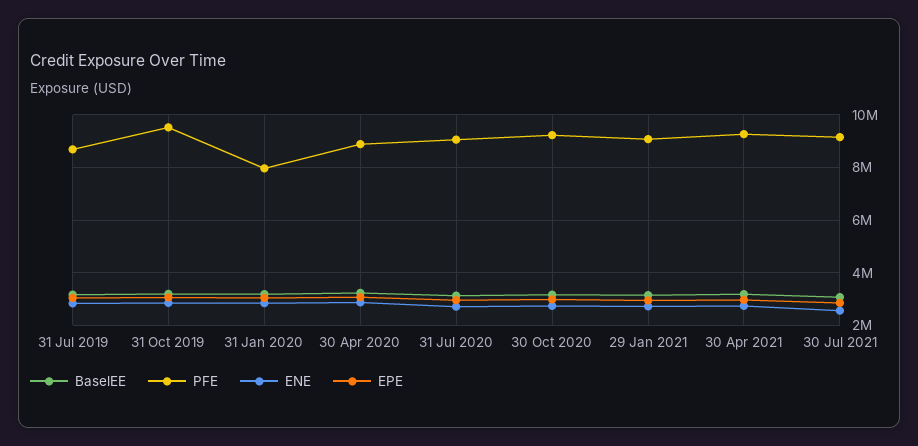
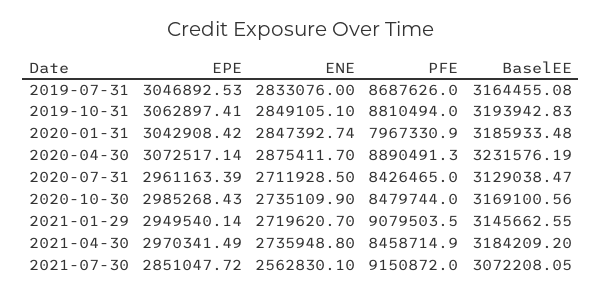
PFE, 31 Oct 2019: 9500000 -> 8810494
PFE, 31 Jul 2020: 9000000 -> 8426465
PFE, 30 Oct 2020: 9250000 -> 8479744
PFE, 30 Apr 2021: 9250000 -> 8458714.9

